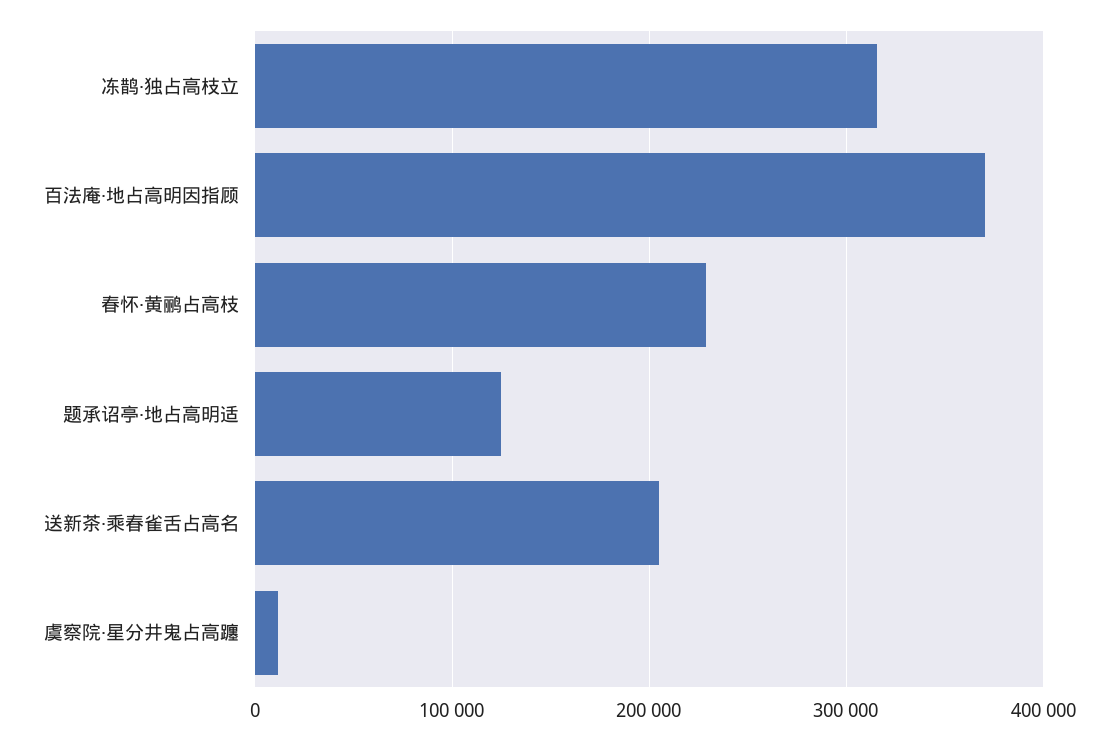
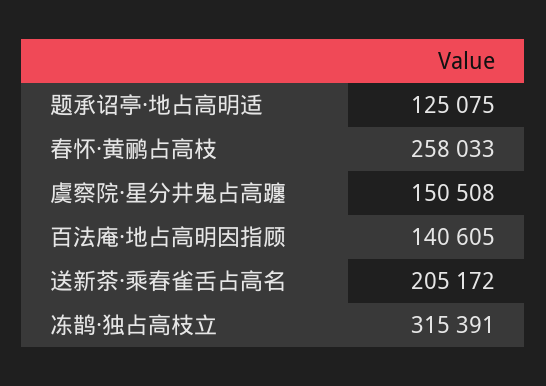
百法庵·地占高明因指顾: 370000 -> 140605
春怀·黄鹂占高枝: 230000 -> 258033
虞察院·星分井鬼占高躔: 10000 -> 150508

